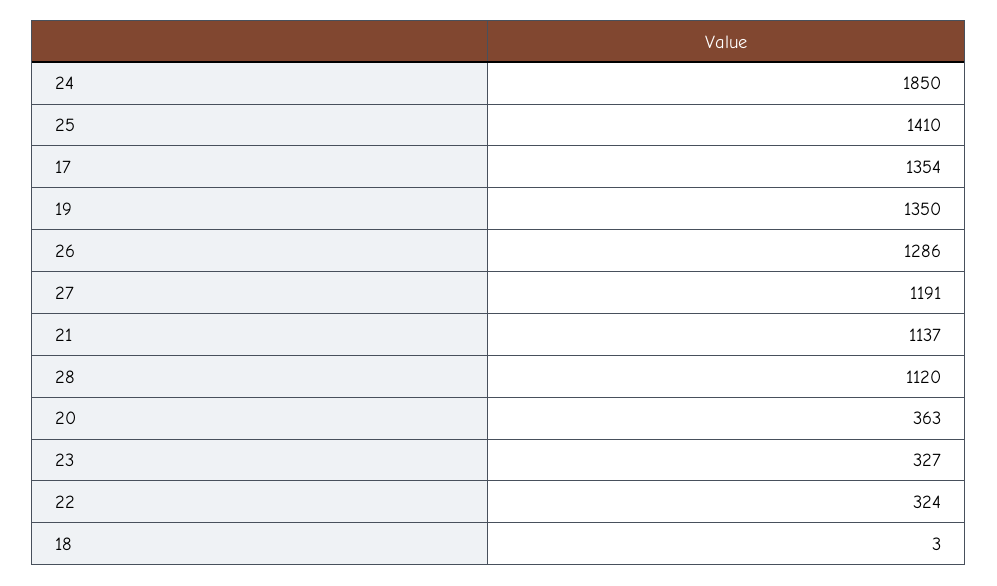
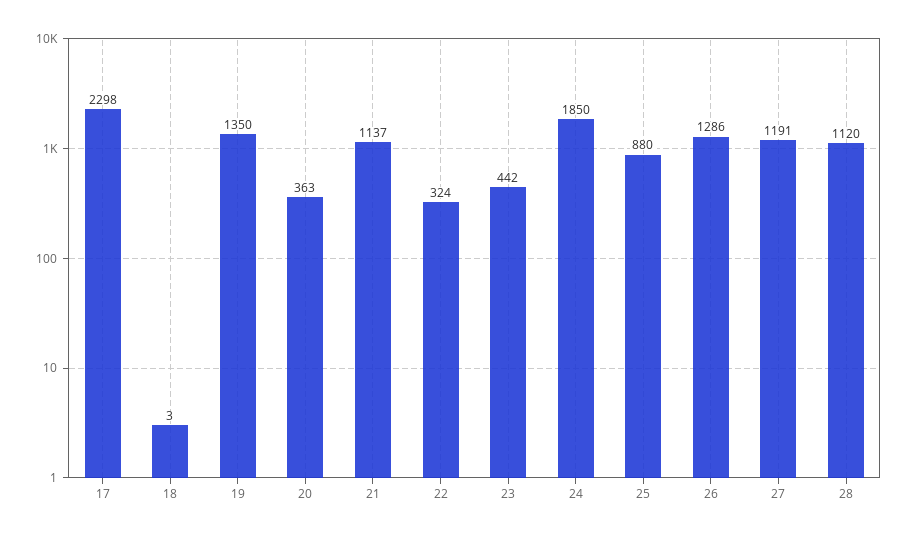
25: 1410 -> 880
17: 1354 -> 2298
23: 327 -> 442

